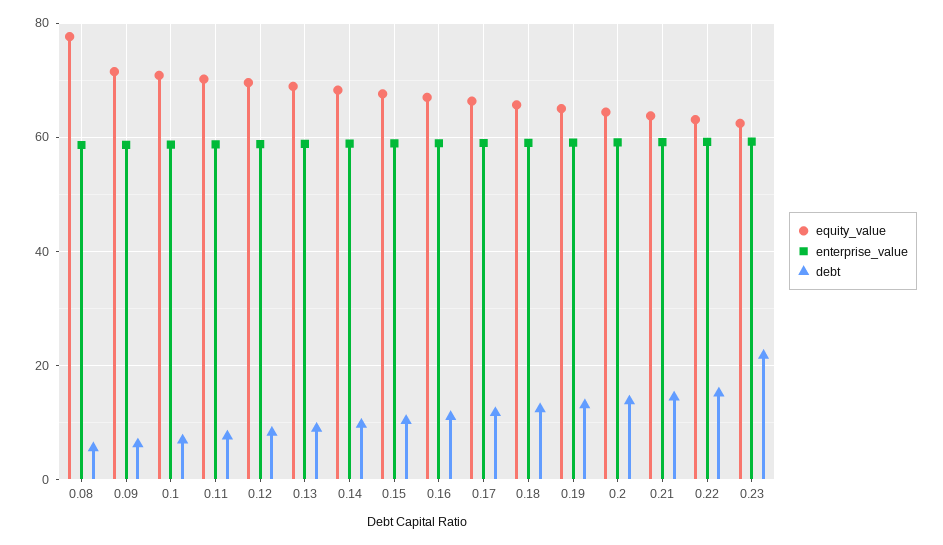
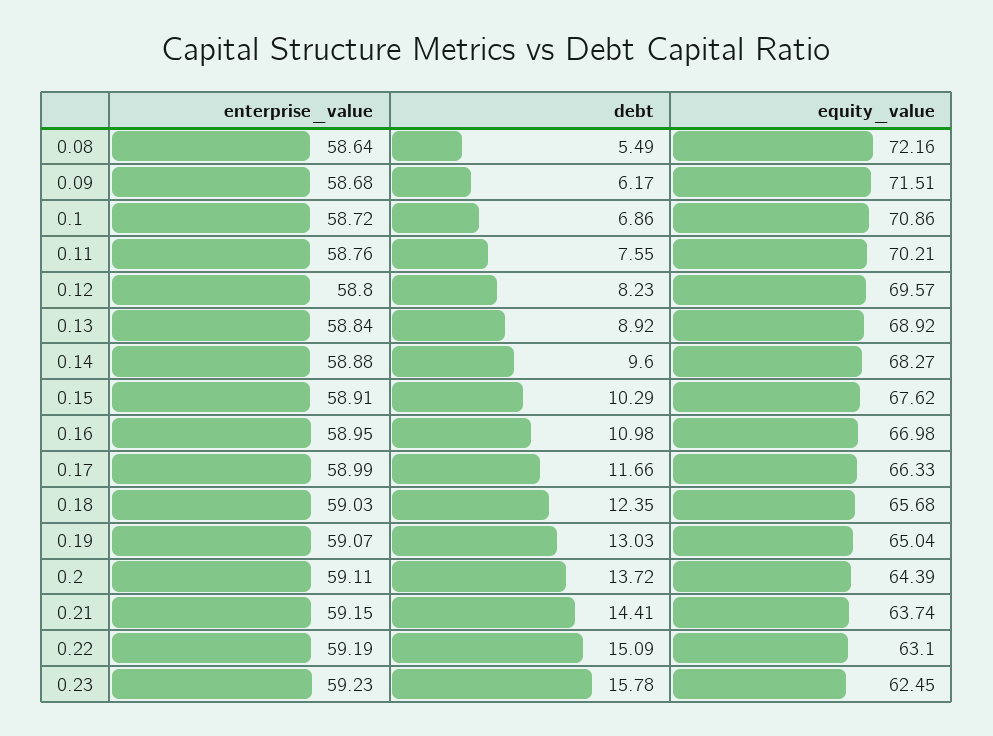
equity_value, 0.08: 78 -> 72.16
debt, 0.23: 22 -> 15.78

